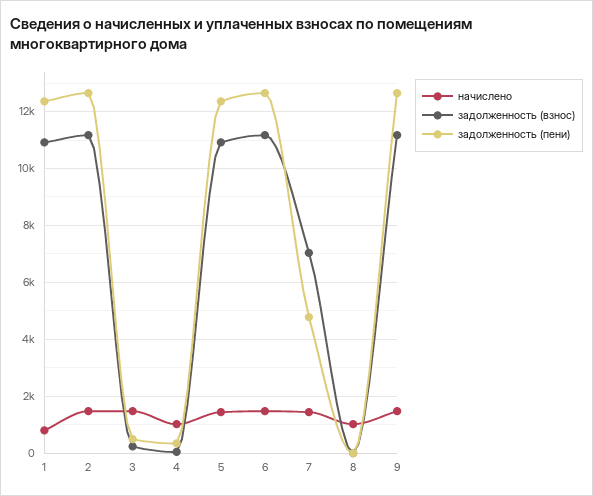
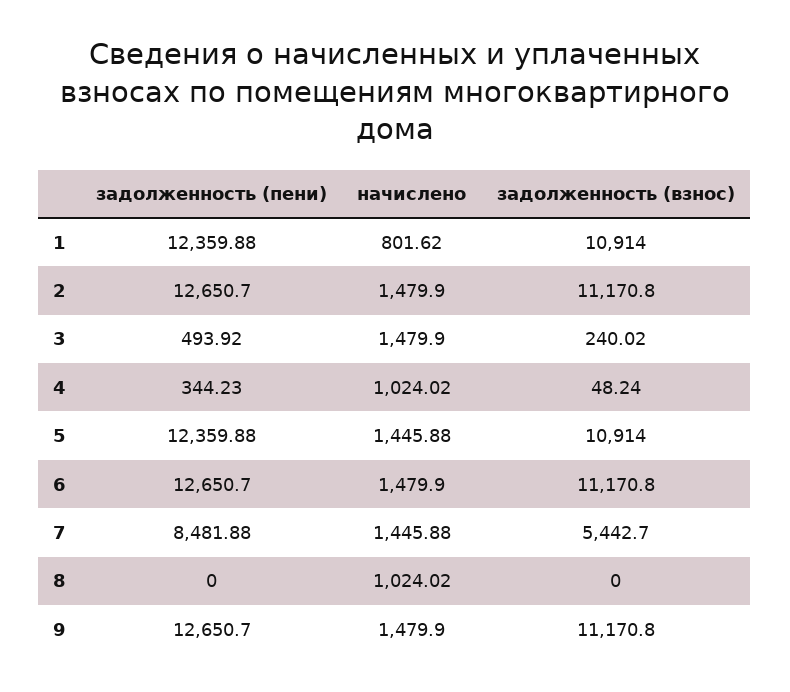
задолженность (взнос), 7: 7000 -> 5442.7
задолженность (пени), 7: 4750 -> 8481.88

